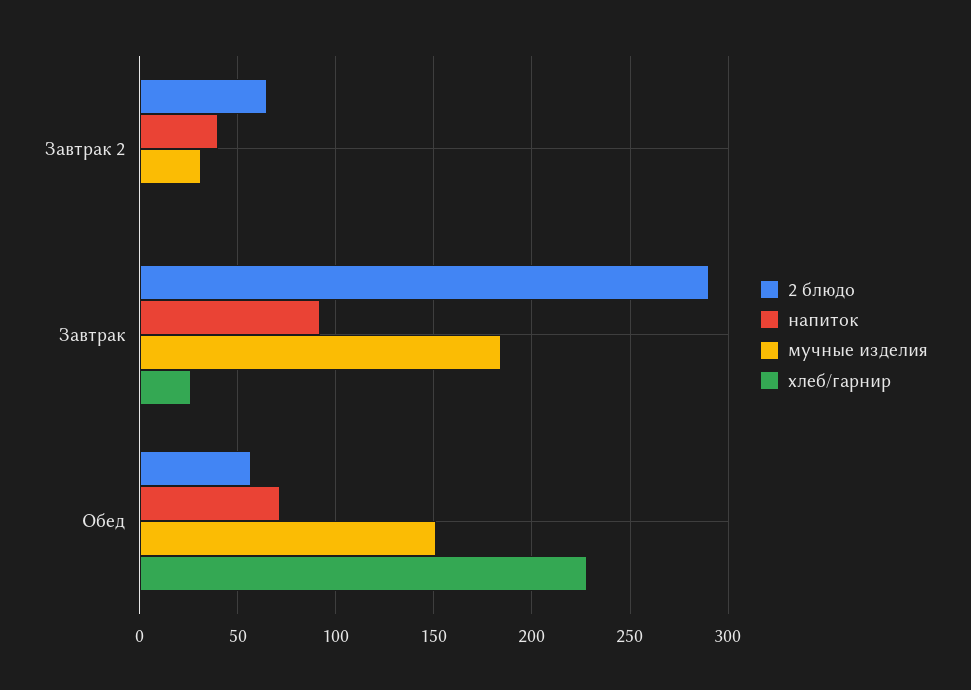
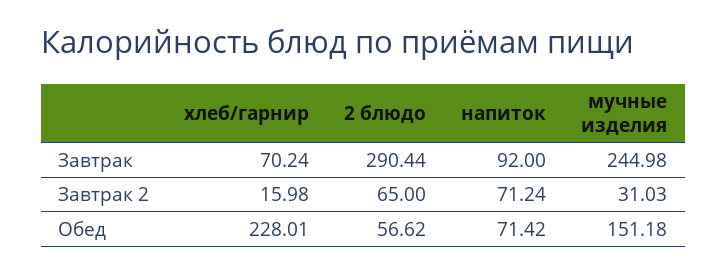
напиток, Завтрак 2: 40 -> 71.24
хлеб/гарнир, Завтрак 2: 0 -> 15.98
мучные изделия, Завтрак: 185 -> 244.98
хлеб/гарнир, Завтрак: 25 -> 70.24

